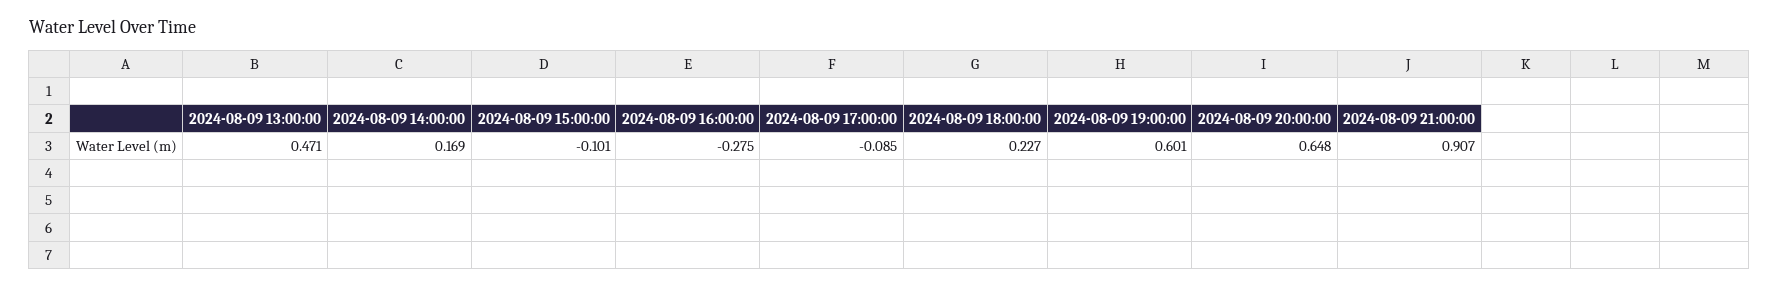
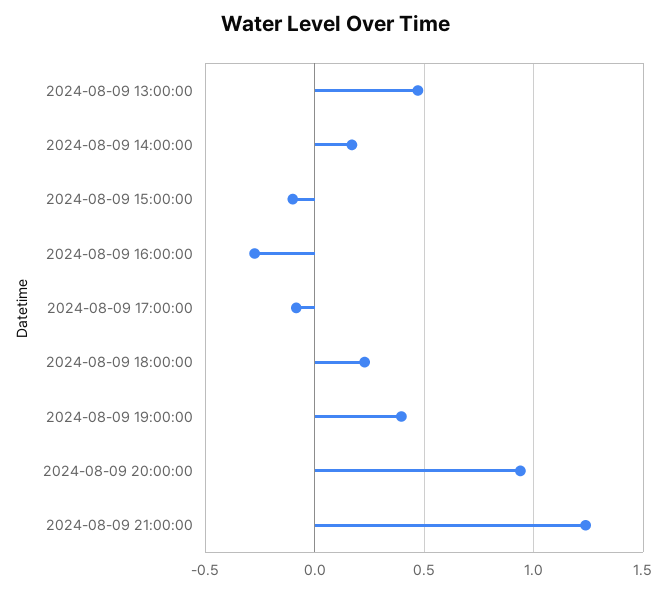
2024-08-09 19:00:00: 0.601 -> 0.4
2024-08-09 20:00:00: 0.648 -> 0.95
2024-08-09 21:00:00: 0.907 -> 1.25

